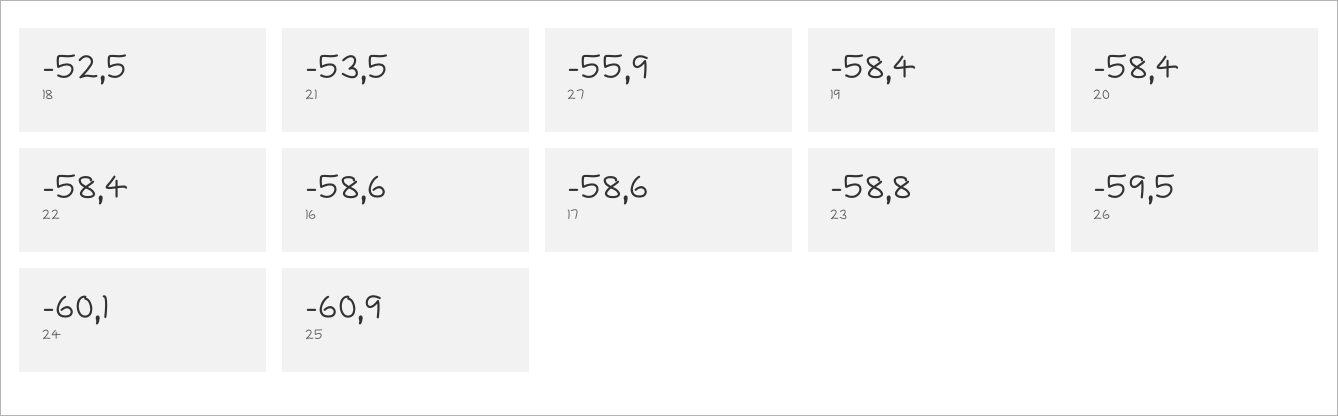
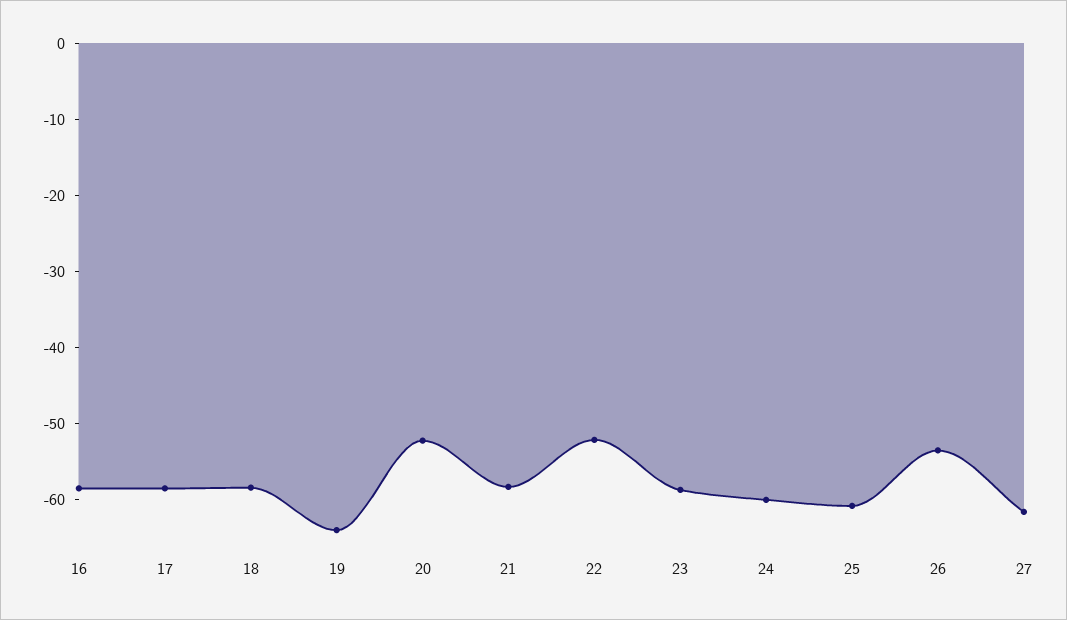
18: -52.5 -> -58
21: -53.5 -> -58
27: -55.9 -> -62
19: -58.4 -> -64
20: -58.4 -> -52
22: -58.4 -> -52
26: -59.5 -> -54

